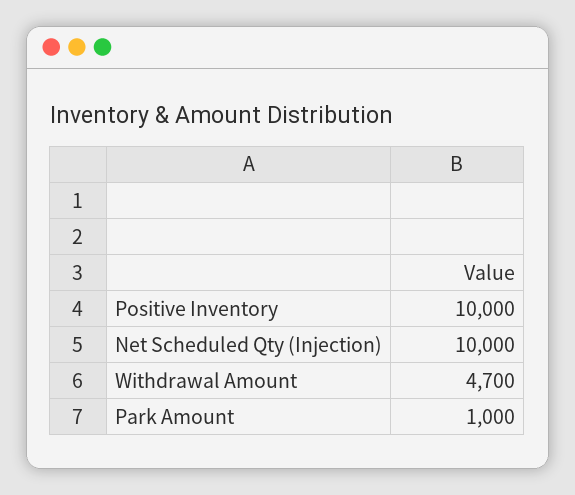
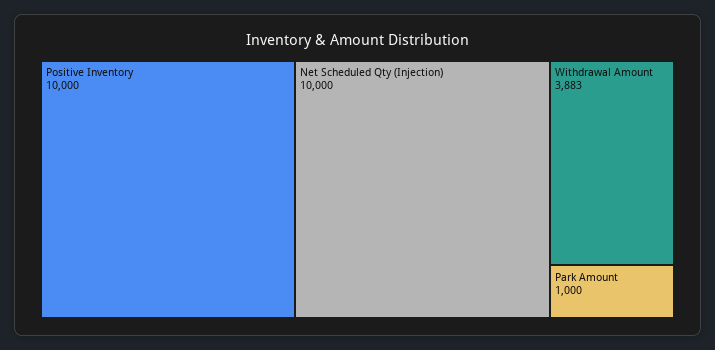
Withdrawal Amount: 4700 -> 3883

